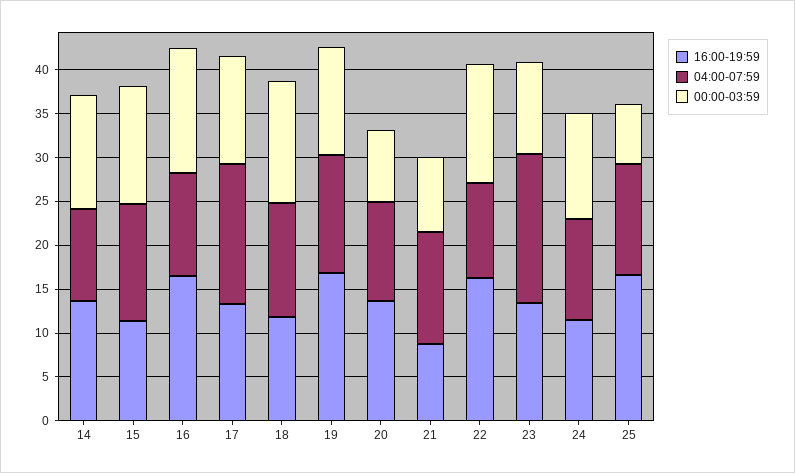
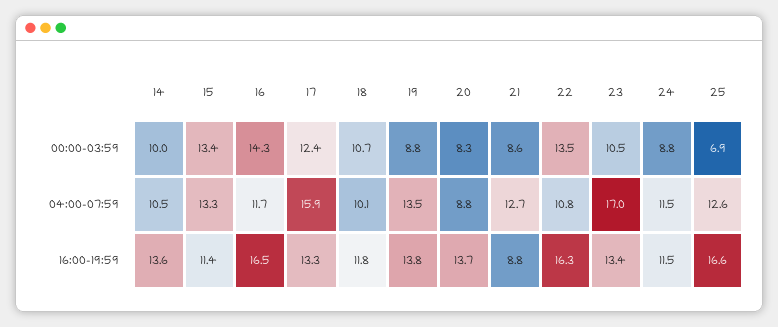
00:00-03:59, 14: 13 -> 10
04:00-07:59, 18: 13 -> 10.1
00:00-03:59, 18: 14 -> 10.7
16:00-19:59, 19: 17 -> 13.8
00:00-03:59, 19: 12 -> 8.8
04:00-07:59, 20: 11 -> 8.8
00:00-03:59, 24: 12 -> 8.8

